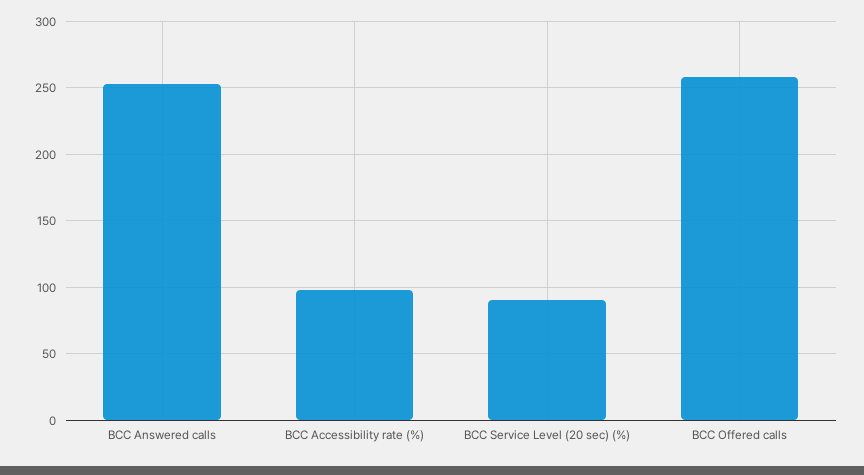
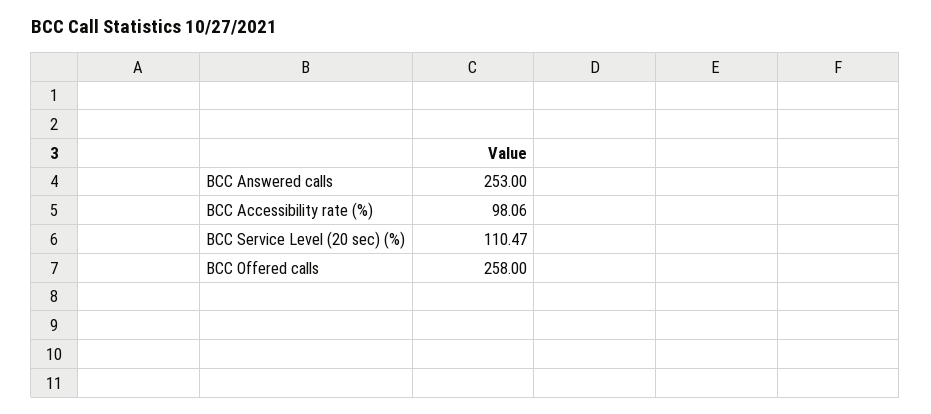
BCC Service Level (20 sec) (%): 90 -> 110.47

